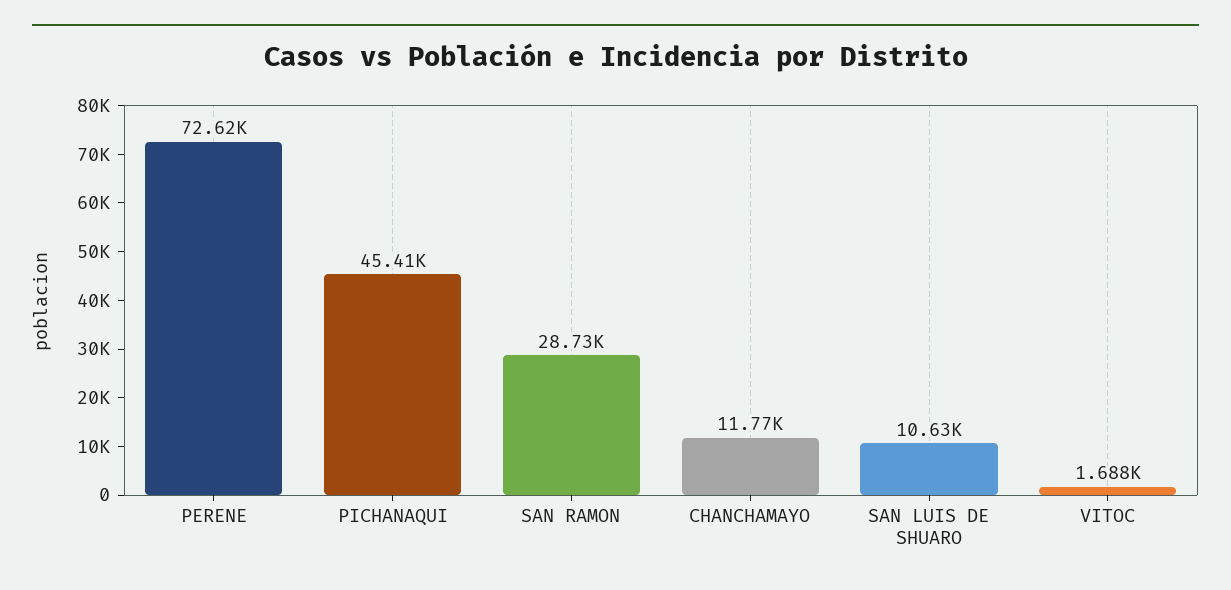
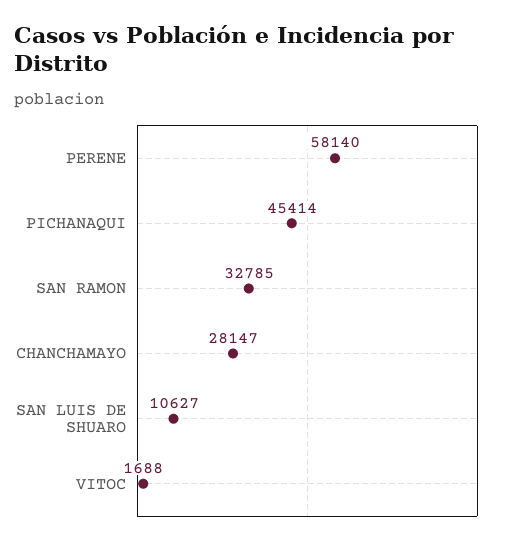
PERENE: 72620 -> 58140
SAN RAMON: 28730 -> 32785
CHANCHAMAYO: 11770 -> 28147

